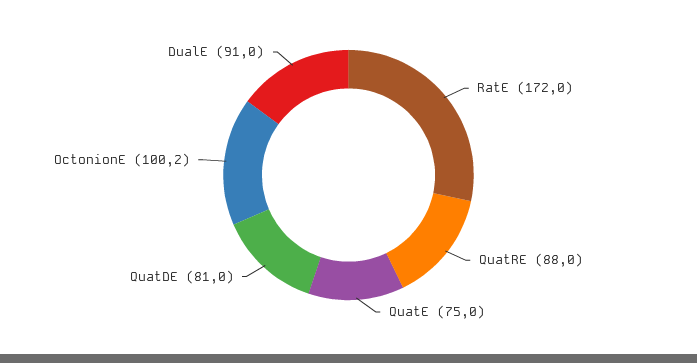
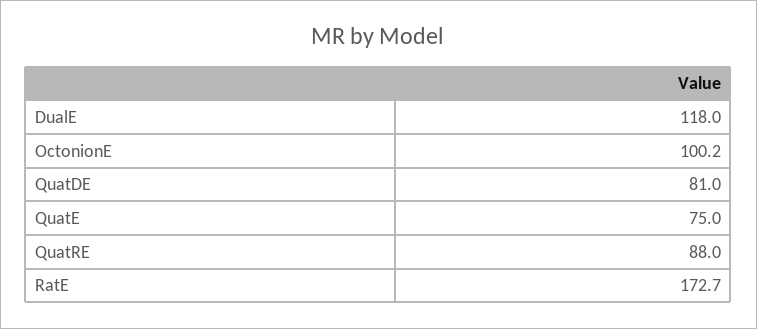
RatE: 172 -> 172.7
DualE: 91 -> 118

